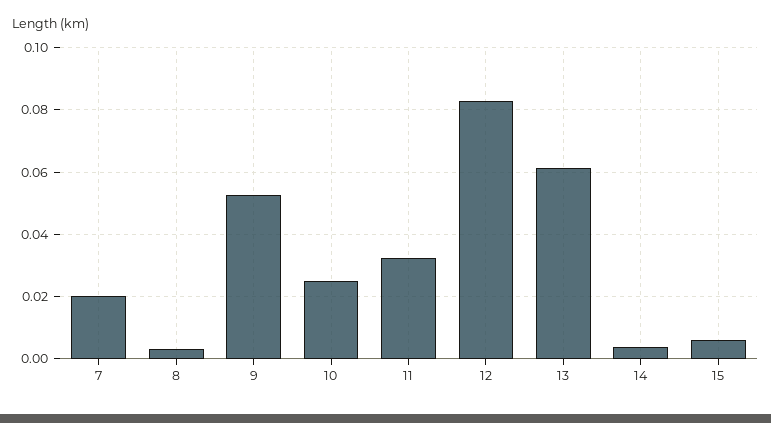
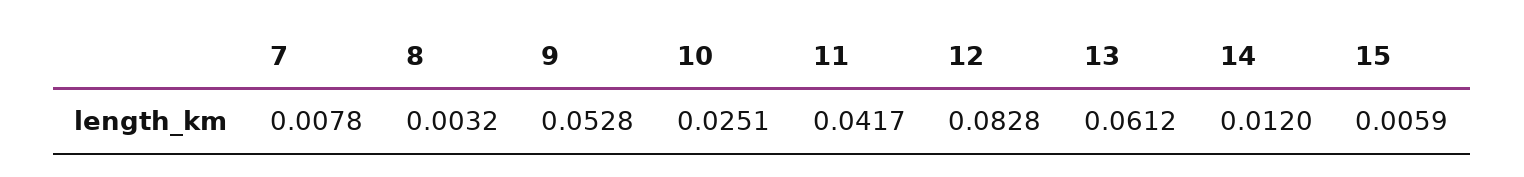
7: 0.02 -> 0.0078
11: 0.032 -> 0.0417
14: 0.004 -> 0.012

